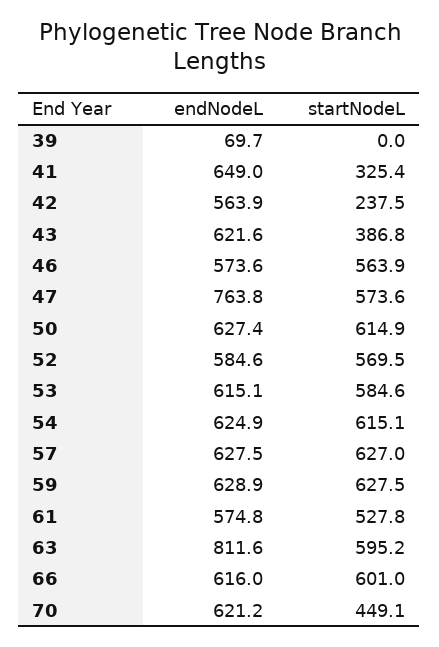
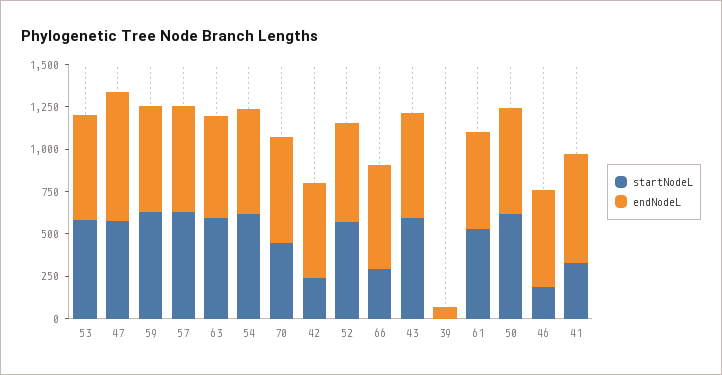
startNodeL, 43: 386.8 -> 600
startNodeL, 46: 563.9 -> 200
endNodeL, 63: 811.6 -> 600
startNodeL, 66: 601 -> 300

